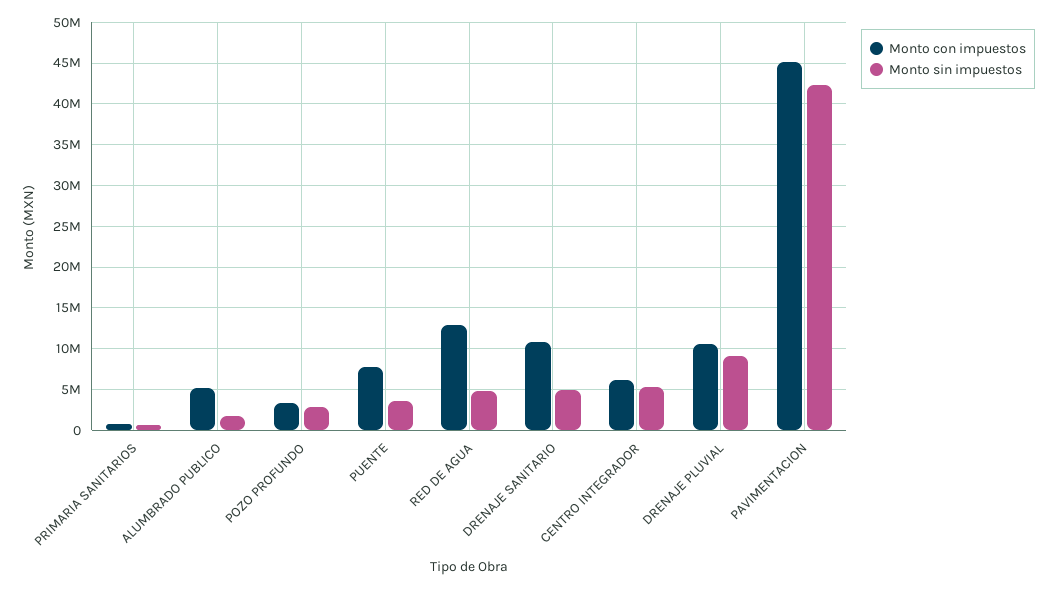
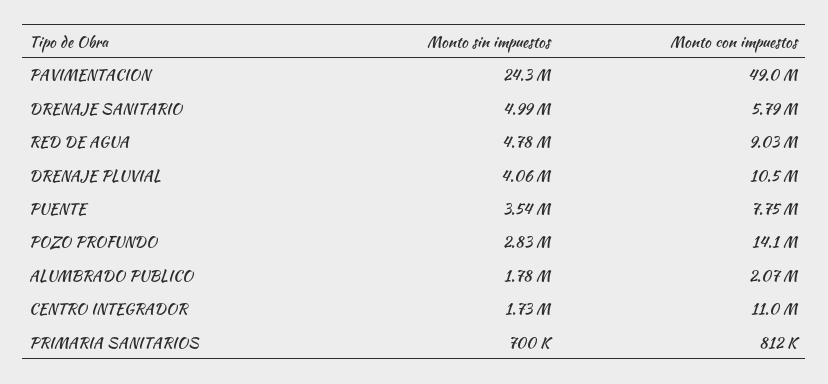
Monto con impuestos, ALUMBRADO PUBLICO: 5000000 -> 2070000
Monto con impuestos, POZO PROFUNDO: 3000000 -> 14100000
Monto con impuestos, RED DE AGUA: 13000000 -> 9030000
Monto con impuestos, DRENAJE SANITARIO: 11000000 -> 5790000
Monto con impuestos, CENTRO INTEGRADOR: 6000000 -> 11000000
Monto sin impuestos, CENTRO INTEGRADOR: 5000000 -> 1730000
Monto sin impuestos, DRENAJE PLUVIAL: 9000000 -> 4060000
Monto con impuestos, PAVIMENTACION: 45000000 -> 49000000
Monto sin impuestos, PAVIMENTACION: 42000000 -> 24300000

